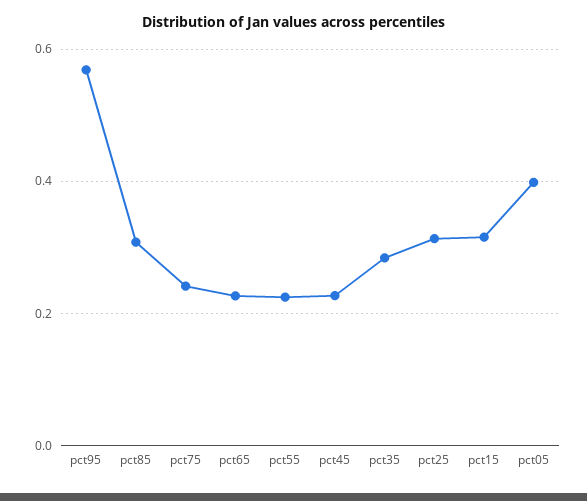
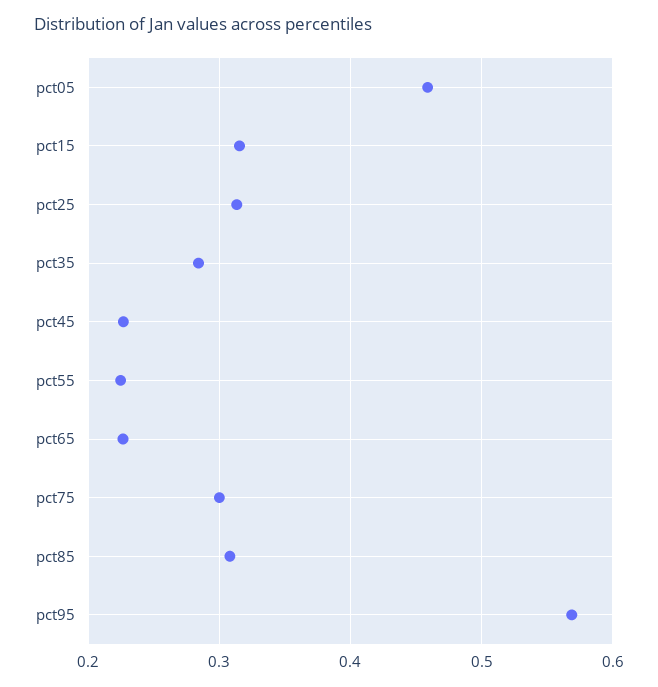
pct75: 0.24 -> 0.3
pct05: 0.4 -> 0.46

